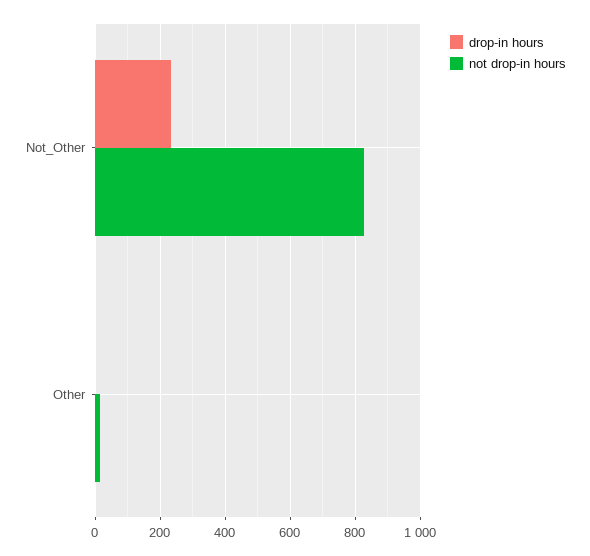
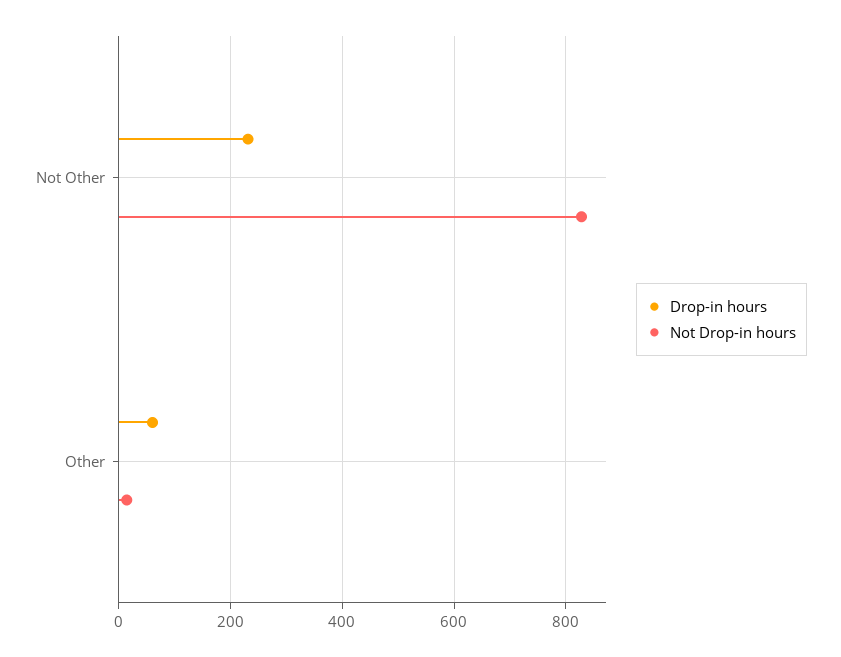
drop-in hours, Other: 0 -> 60

